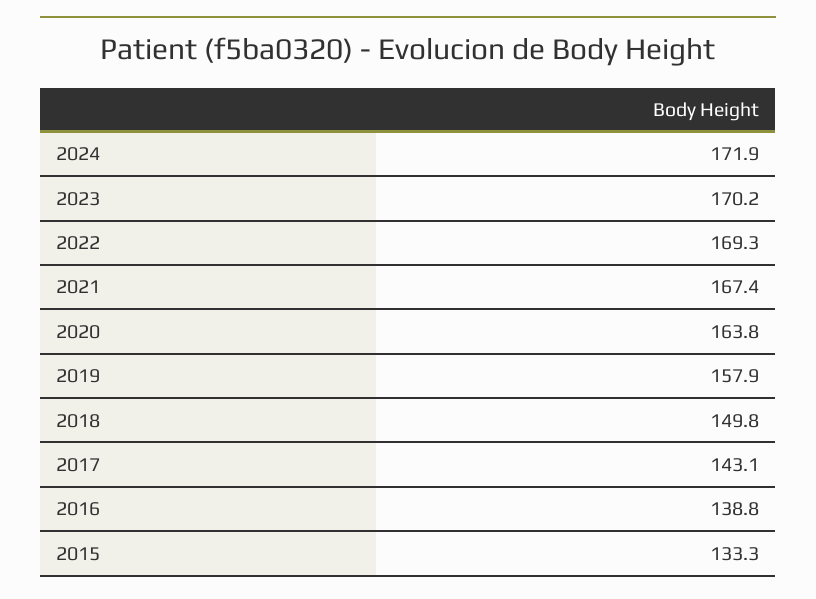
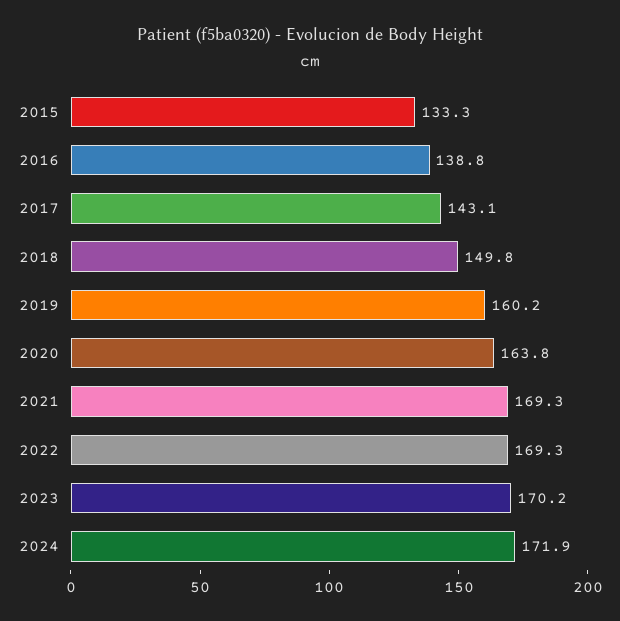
2021: 167.4 -> 169.3
2019: 157.9 -> 160.2

